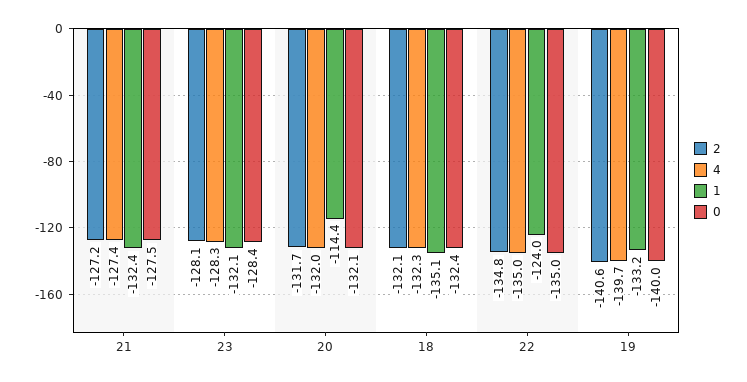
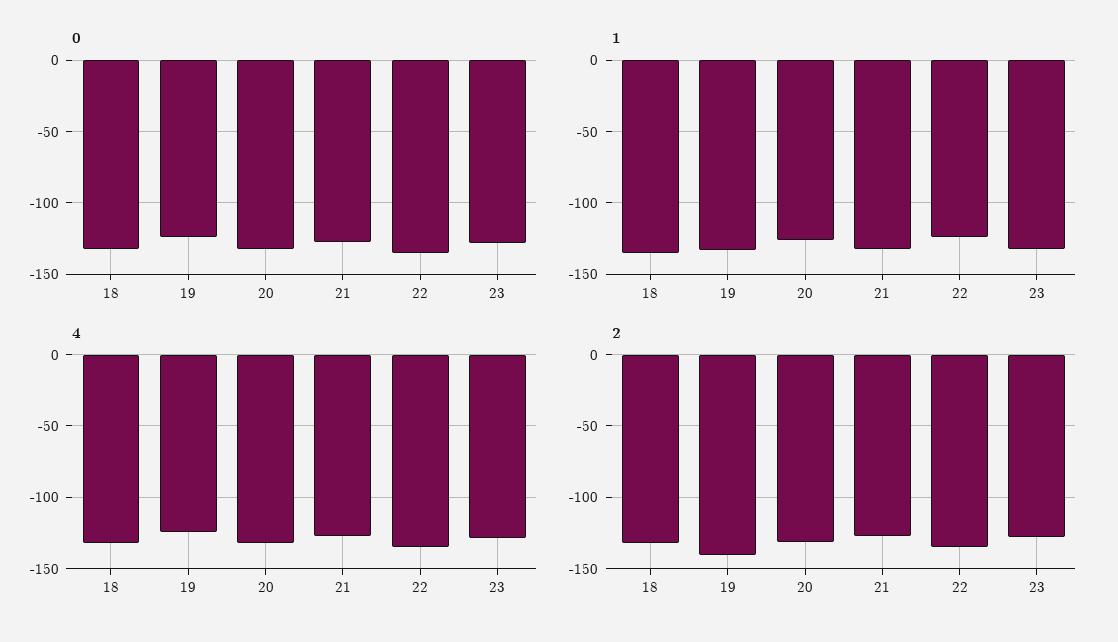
1, 20: -114.4 -> -125
4, 19: -139.7 -> -125
0, 19: -140 -> -125

